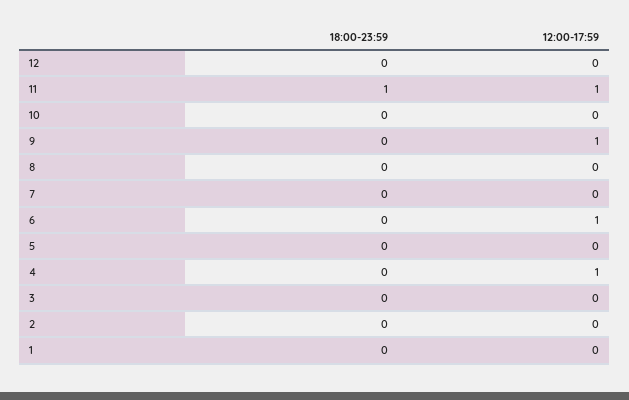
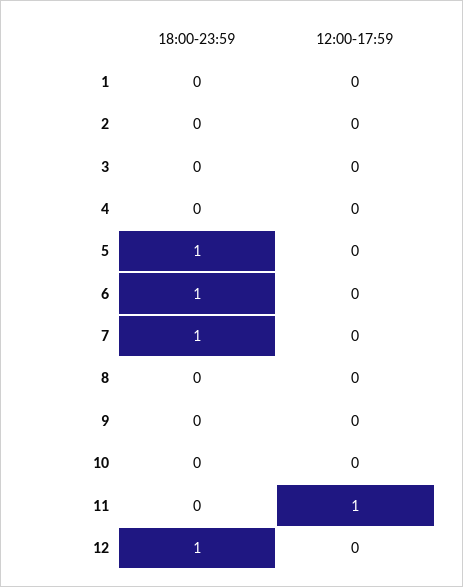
18:00-23:59, 12: 0 -> 1
18:00-23:59, 11: 1 -> 0
12:00-17:59, 9: 1 -> 0
18:00-23:59, 7: 0 -> 1
18:00-23:59, 6: 0 -> 1
12:00-17:59, 6: 1 -> 0
18:00-23:59, 5: 0 -> 1
12:00-17:59, 4: 1 -> 0

